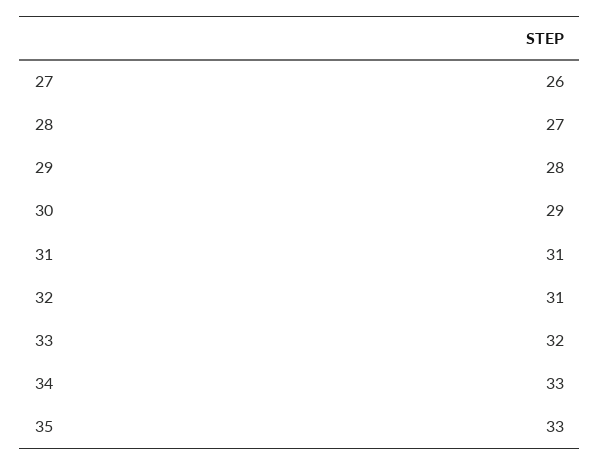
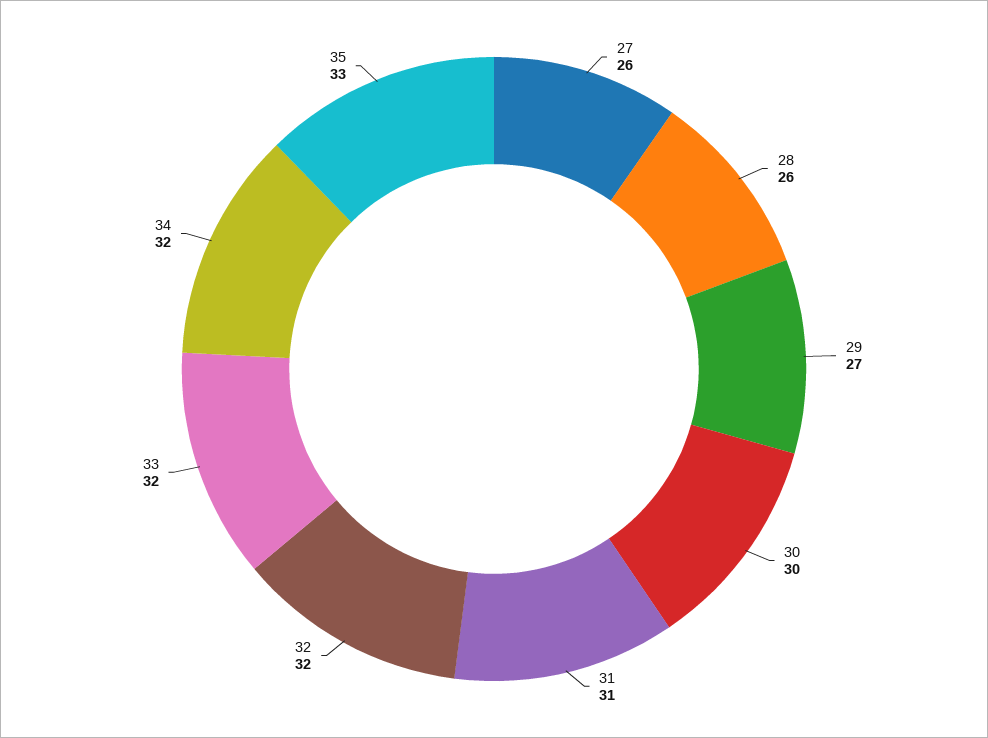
28: 27 -> 26
29: 28 -> 27
30: 29 -> 30
32: 31 -> 32
34: 33 -> 32

